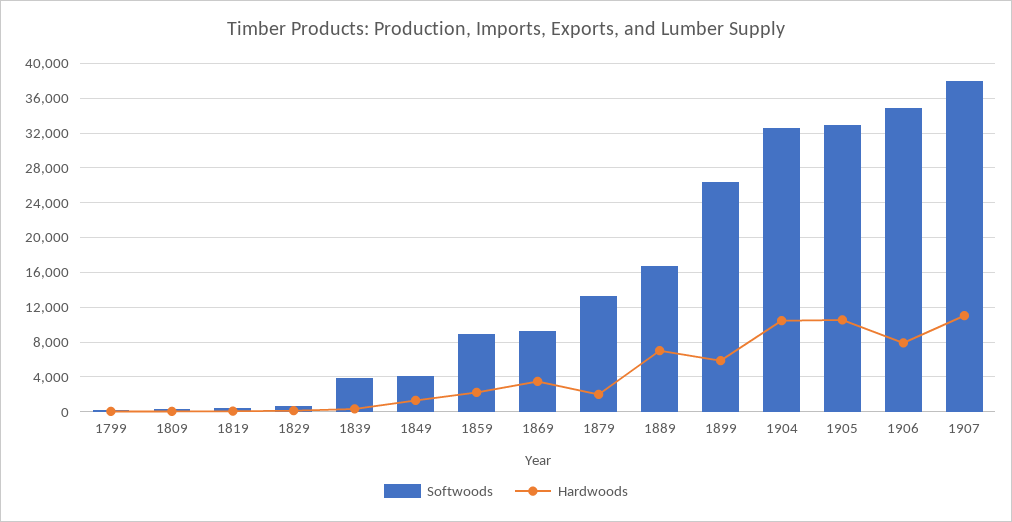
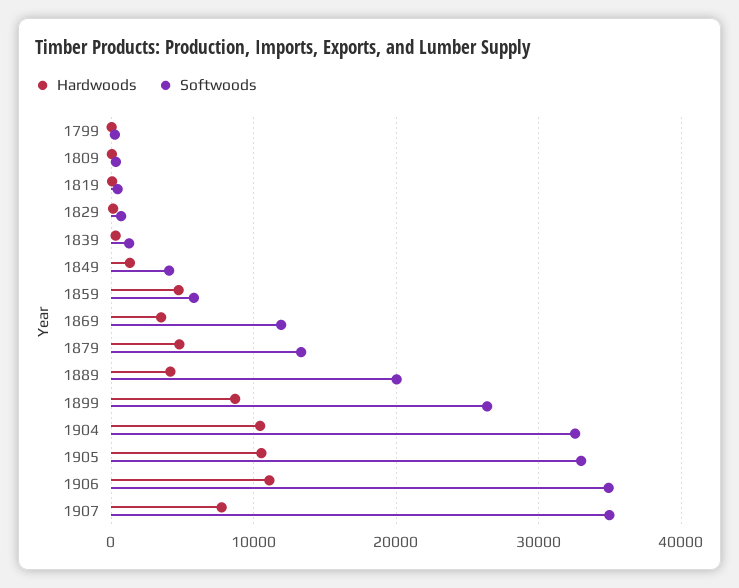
Softwoods, 1839: 4000 -> 1000
Softwoods, 1859: 9000 -> 6000
Hardwoods, 1859: 2000 -> 5000
Softwoods, 1869: 9000 -> 12000
Hardwoods, 1879: 2000 -> 5000
Softwoods, 1889: 17000 -> 20000
Hardwoods, 1889: 7000 -> 4000
Hardwoods, 1899: 6000 -> 9000
Hardwoods, 1906: 8000 -> 11000
Softwoods, 1907: 38000 -> 35000
Hardwoods, 1907: 11000 -> 8000

